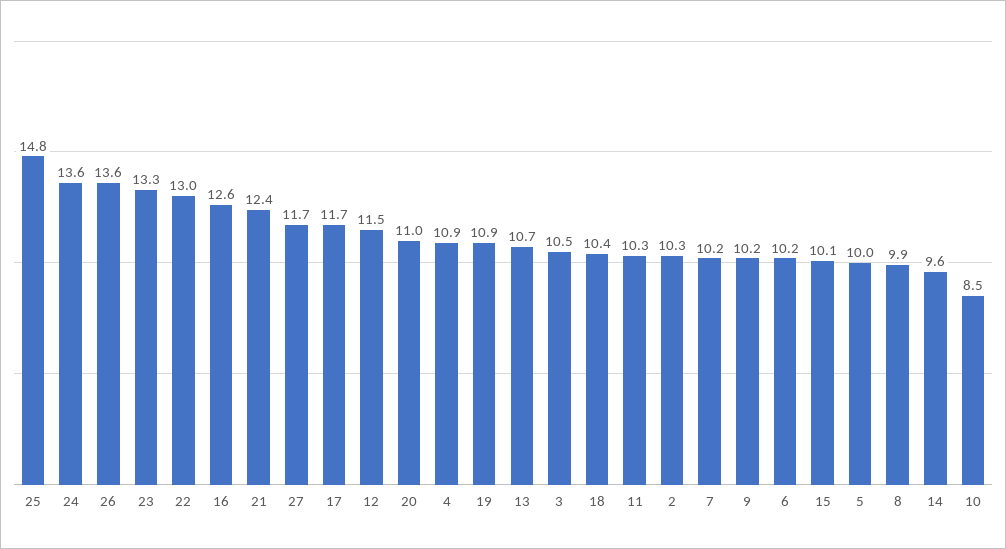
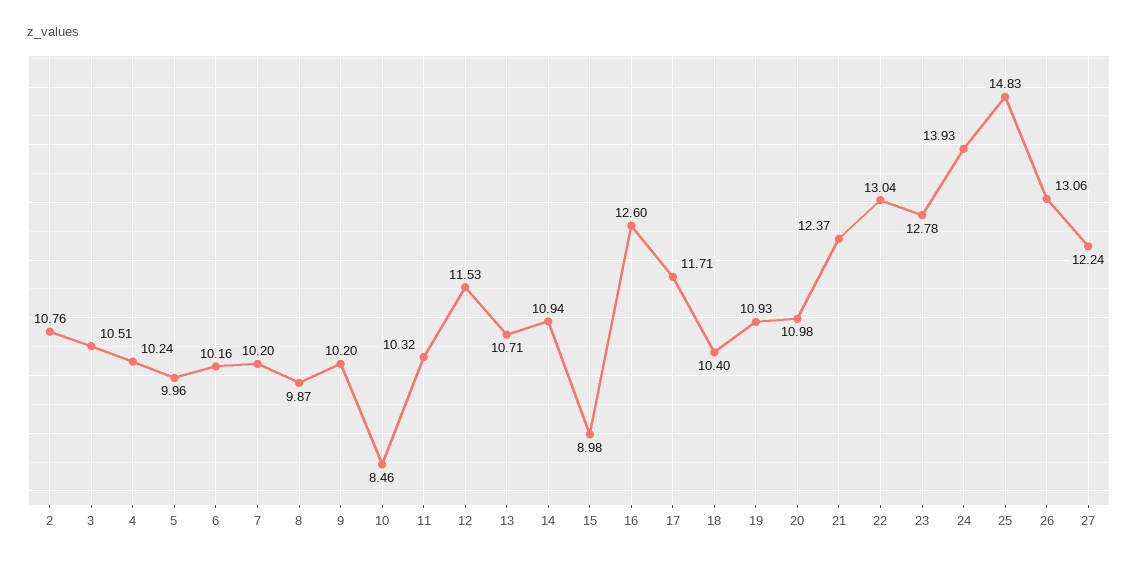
24: 13.6 -> 13.93
26: 13.6 -> 13.06
23: 13.3 -> 12.78
27: 11.7 -> 12.24
4: 10.9 -> 10.24
2: 10.3 -> 10.76
15: 10.1 -> 8.98
14: 9.6 -> 10.94

